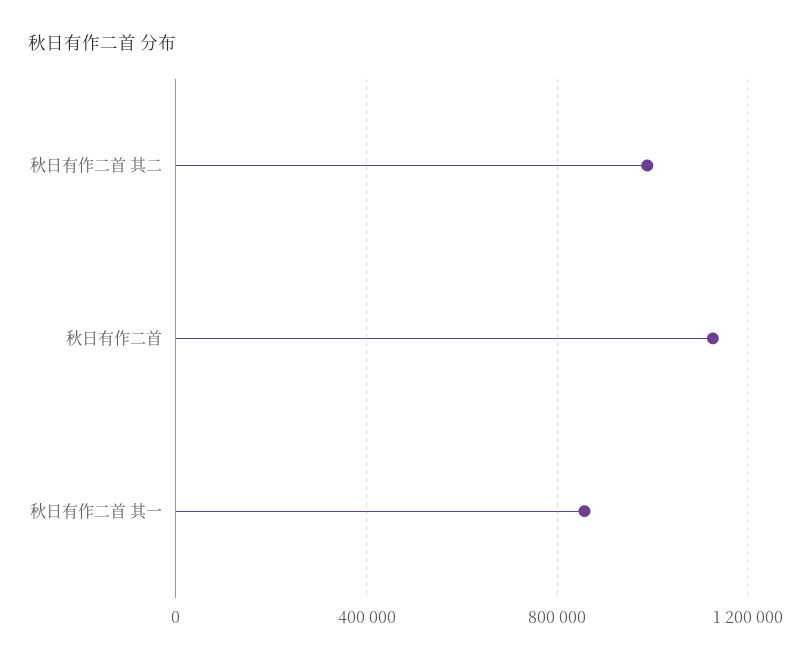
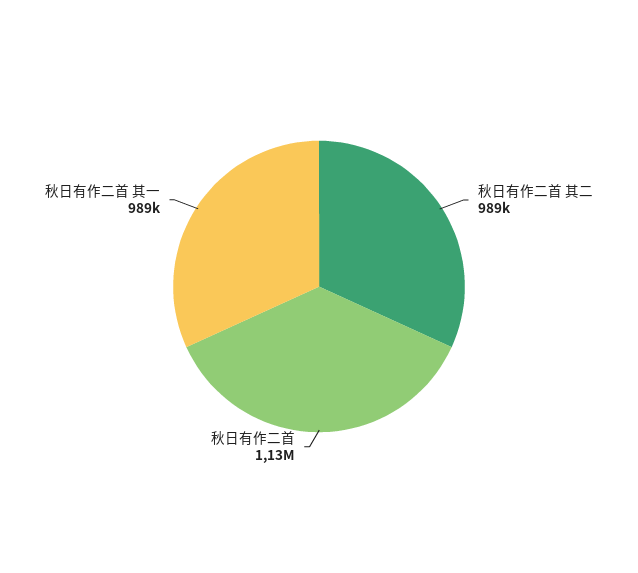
秋日有作二首 其一: 850000 -> 989000

